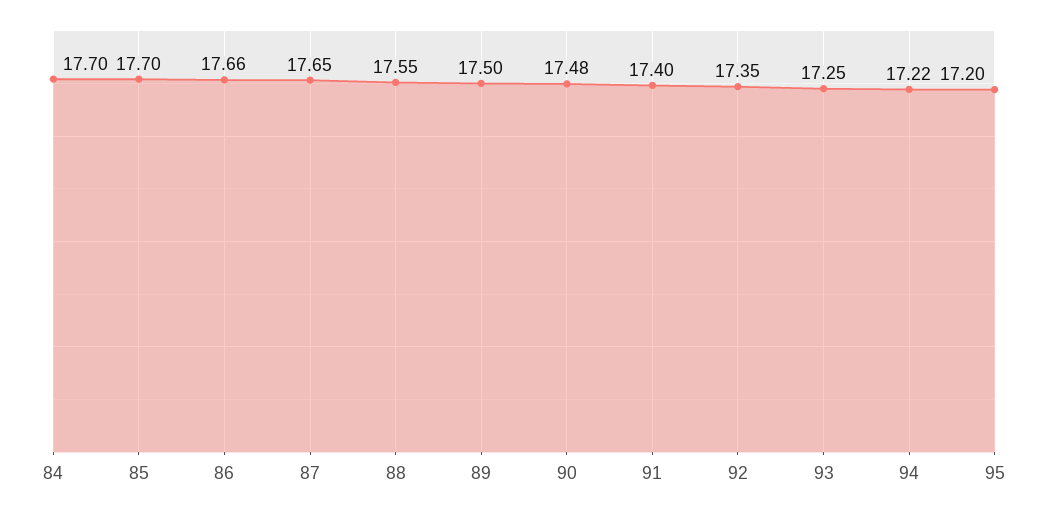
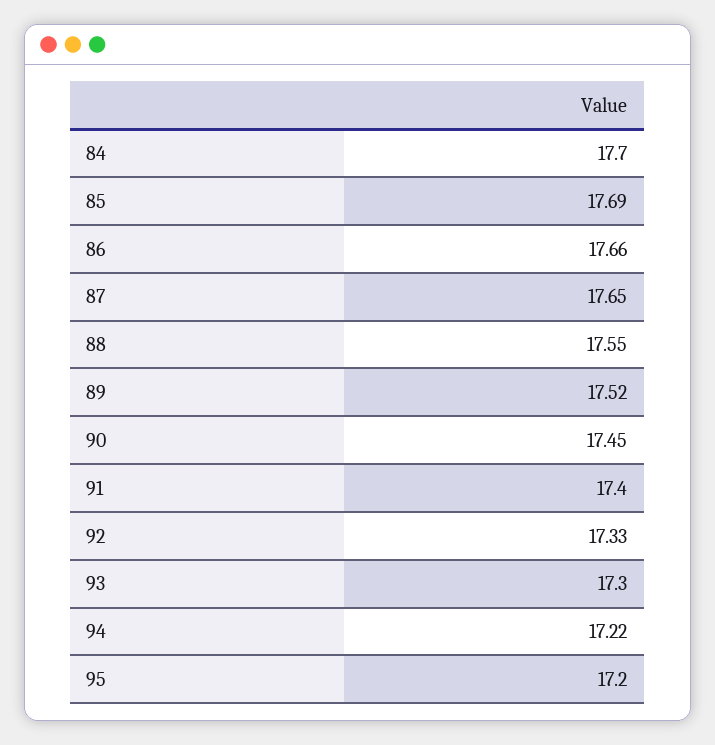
85: 17.7 -> 17.69
89: 17.5 -> 17.52
90: 17.48 -> 17.45
92: 17.35 -> 17.33
93: 17.25 -> 17.3

